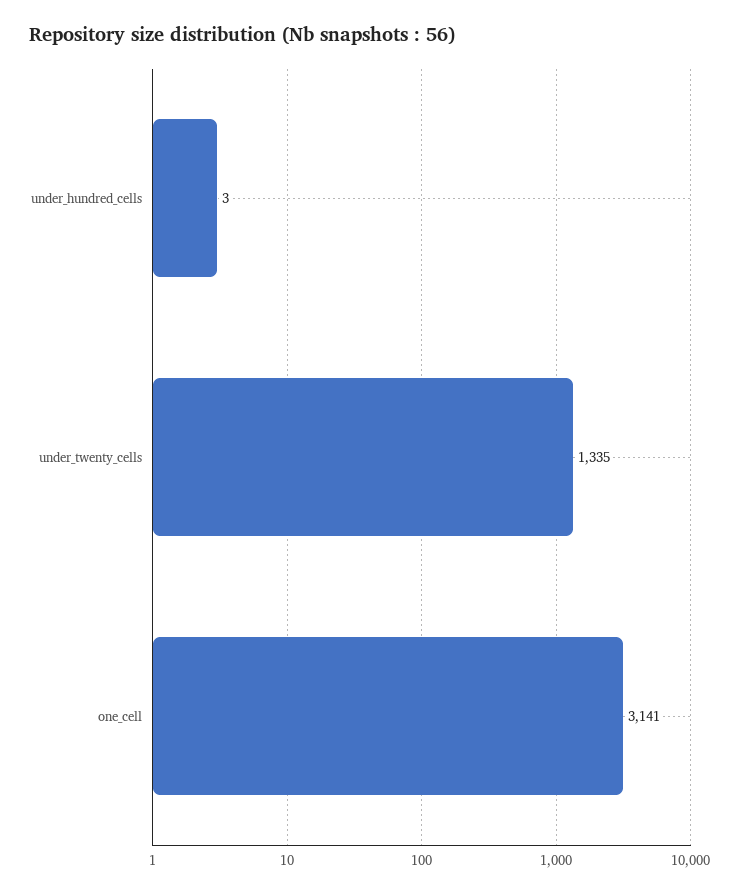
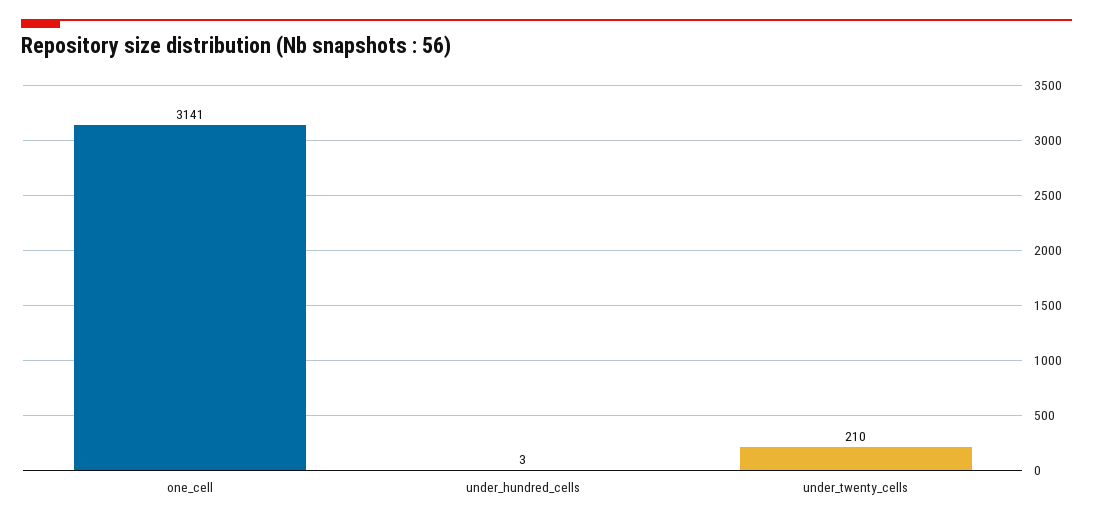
under_twenty_cells: 1335 -> 210

